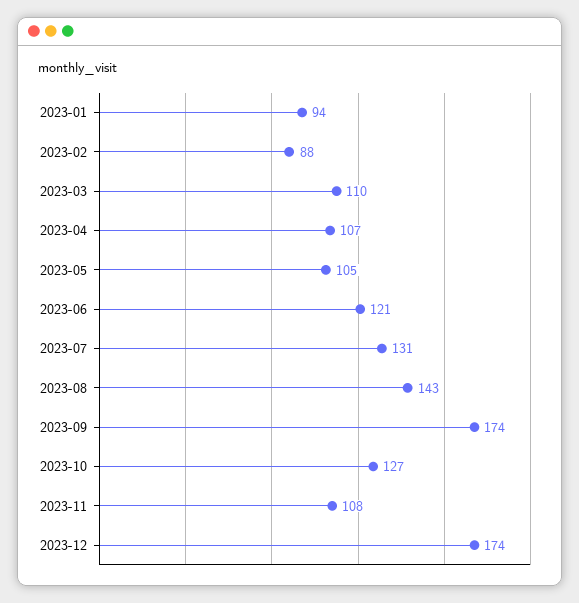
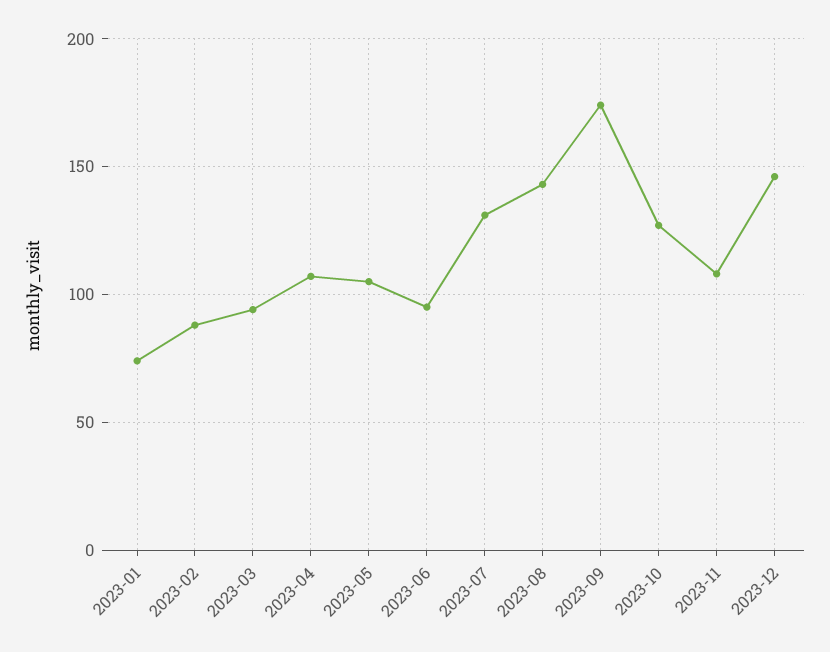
2023-01: 94 -> 75
2023-03: 110 -> 95
2023-06: 121 -> 95
2023-12: 174 -> 145

